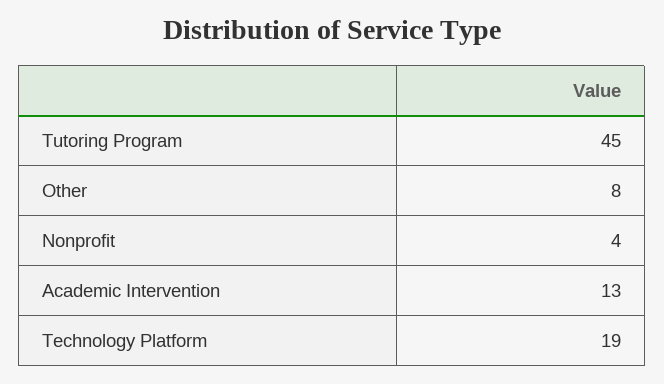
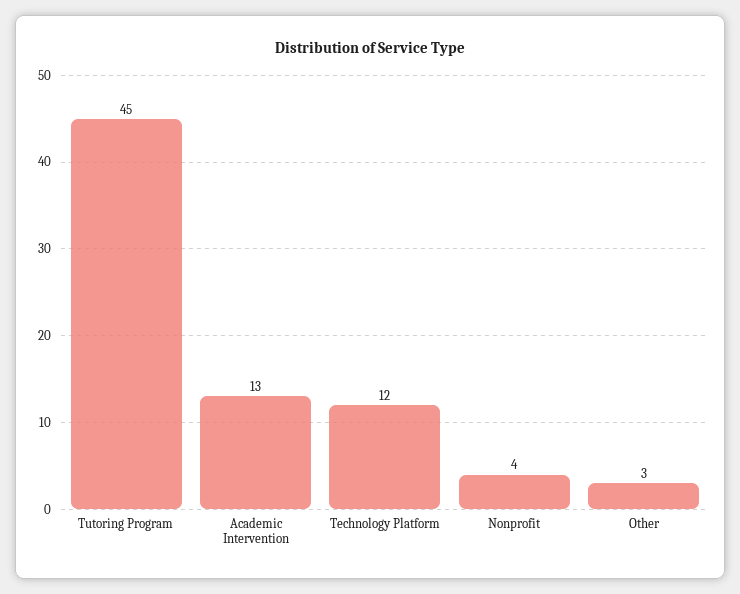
Other: 8 -> 3
Technology Platform: 19 -> 12

